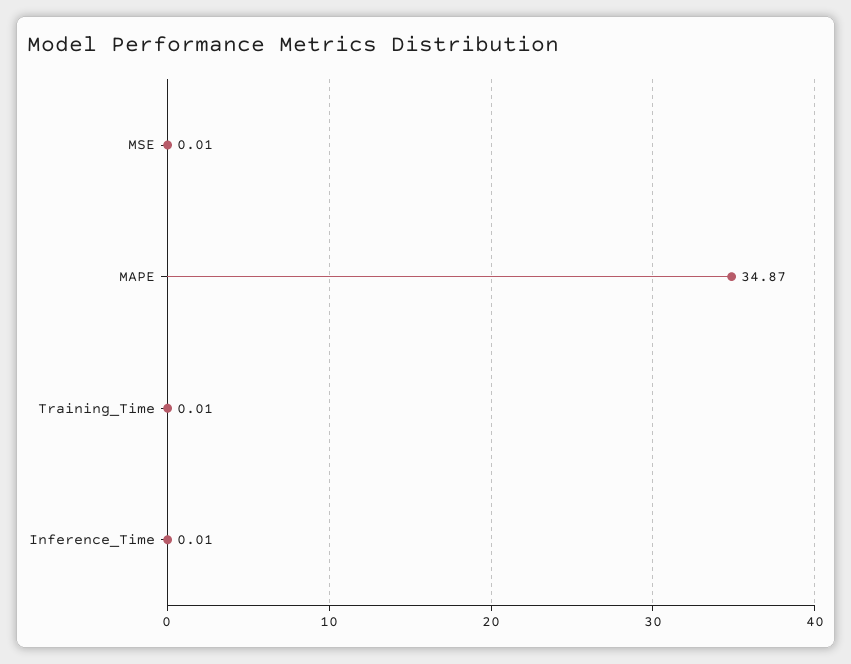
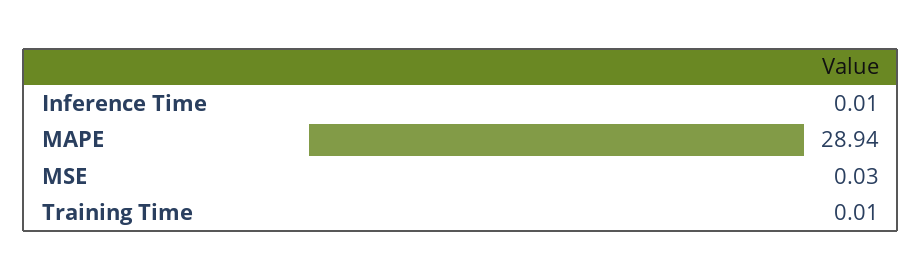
MSE: 0.01 -> 0.03
MAPE: 34.87 -> 28.94

